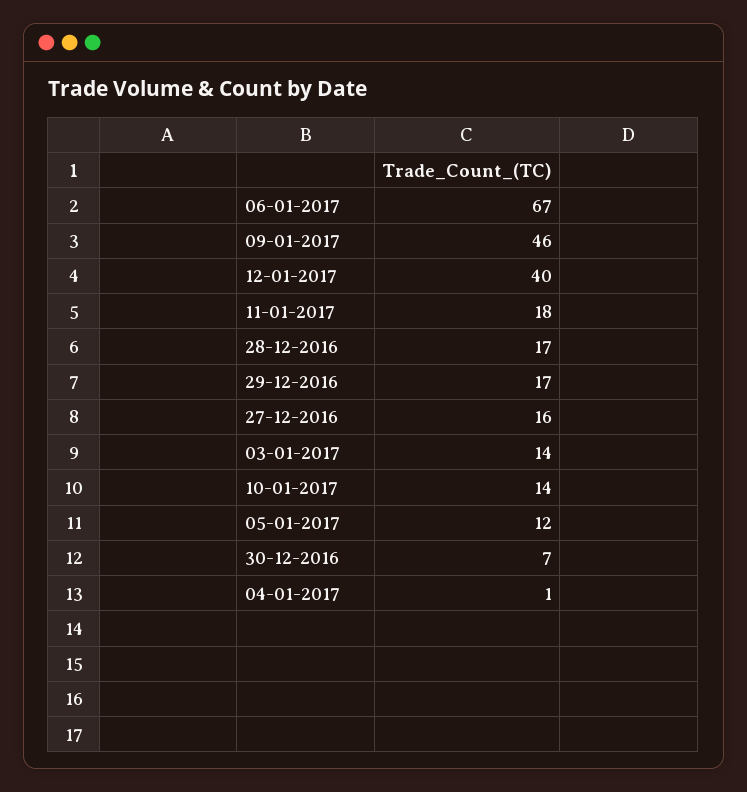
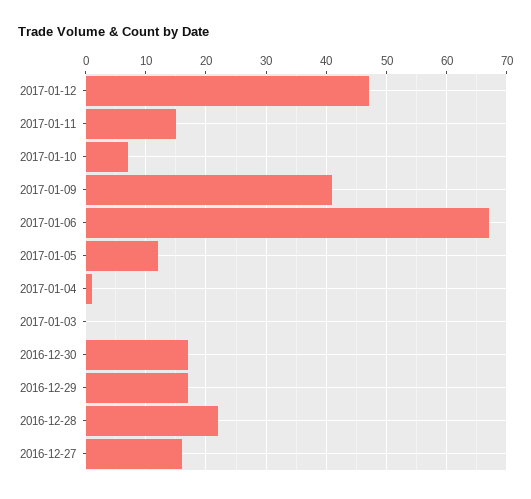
09-01-2017: 46 -> 41
12-01-2017: 40 -> 47
11-01-2017: 18 -> 15
28-12-2016: 17 -> 22
03-01-2017: 14 -> 0
10-01-2017: 14 -> 7
30-12-2016: 7 -> 17

